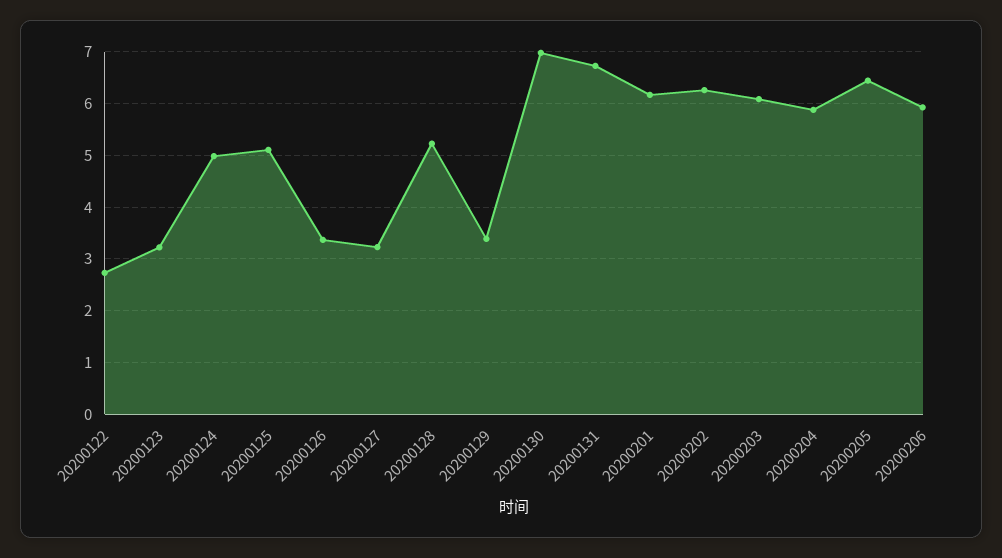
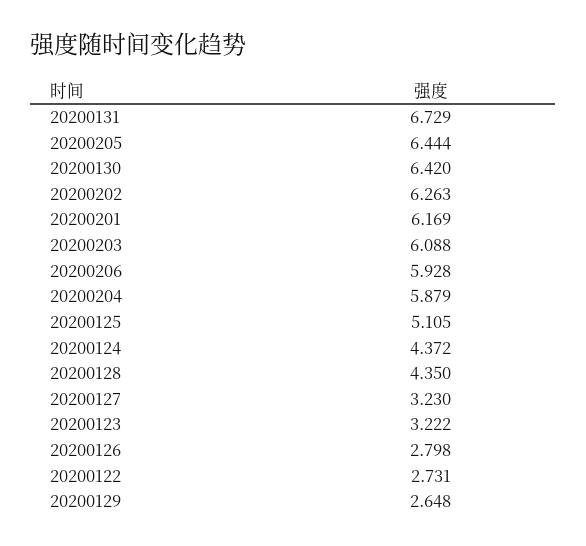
20200124: 5 -> 4.372
20200126: 3.4 -> 2.798
20200128: 5.2 -> 4.35
20200129: 3.4 -> 2.648
20200130: 7 -> 6.42

